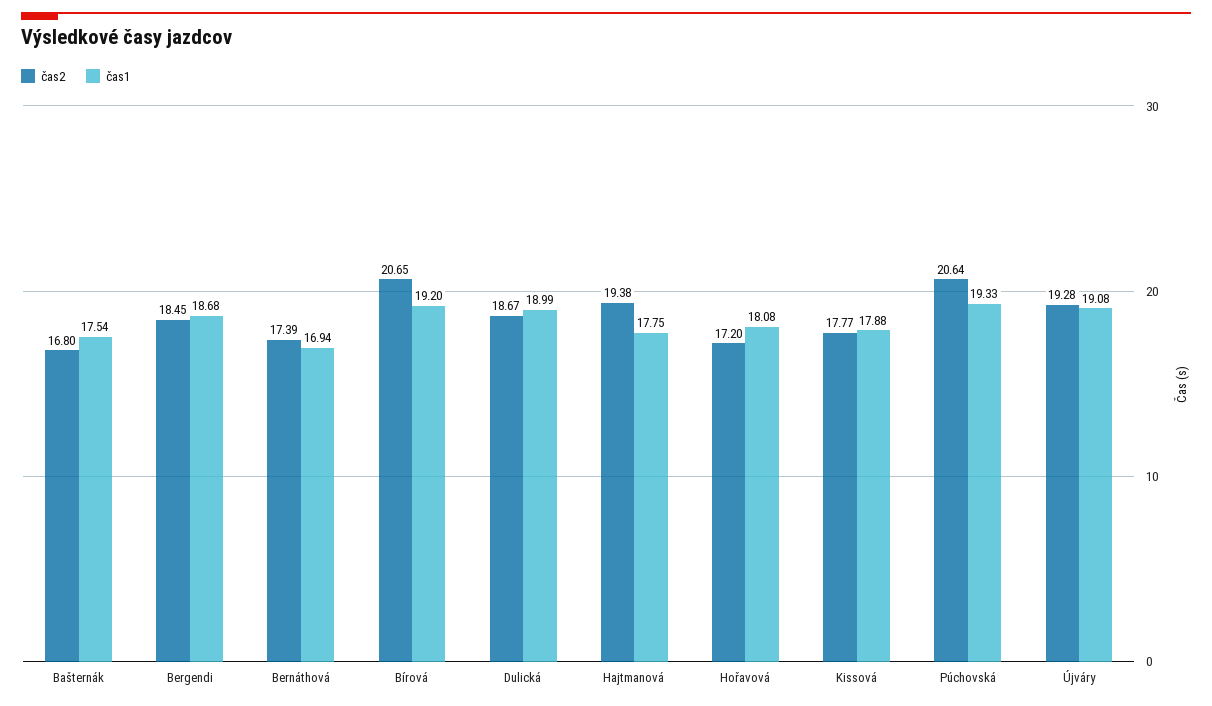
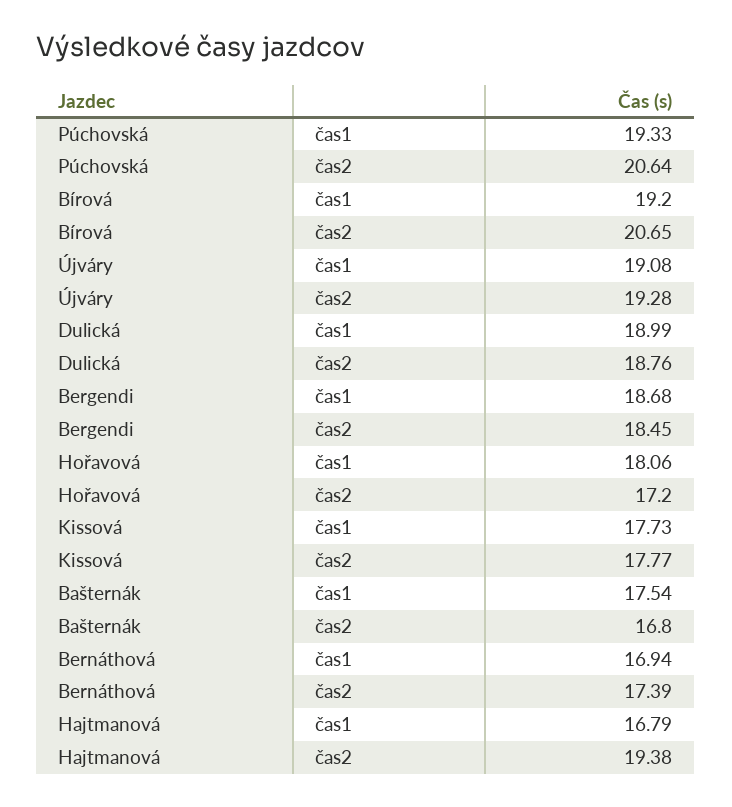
čas2, Dulická: 18.67 -> 18.76
čas1, Hajtmanová: 17.75 -> 16.79
čas1, Hořavová: 18.08 -> 18.06
čas1, Kissová: 17.88 -> 17.73

